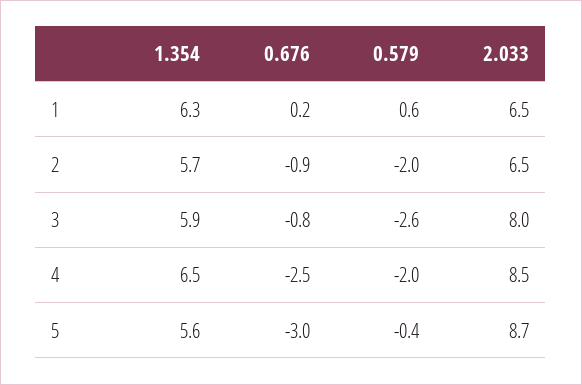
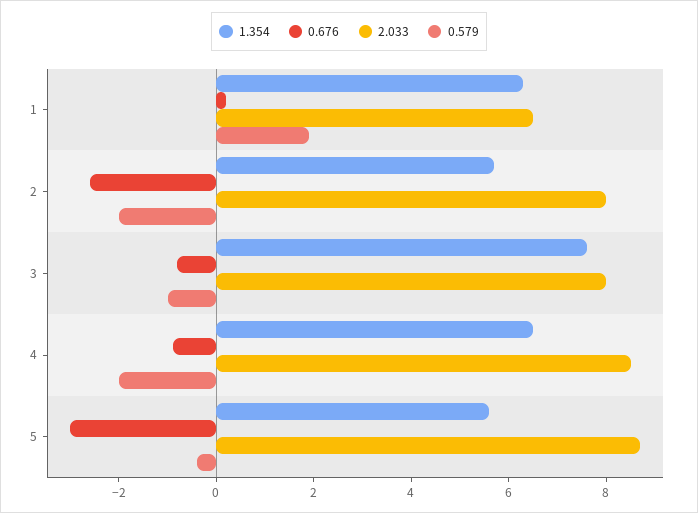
0.579, 1: 0.6 -> 2
0.676, 2: -0.9 -> -2.5
2.033, 2: 6.5 -> 8
1.354, 3: 5.9 -> 7.5
0.579, 3: -2.6 -> -1
0.676, 4: -2.5 -> -1

